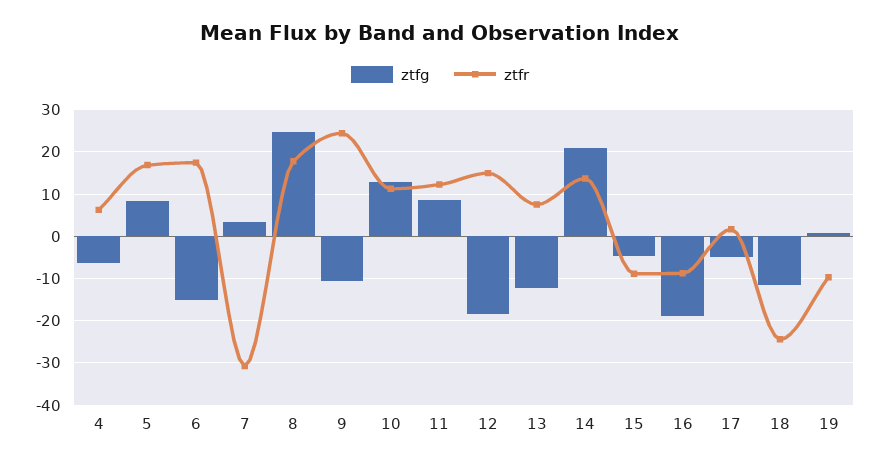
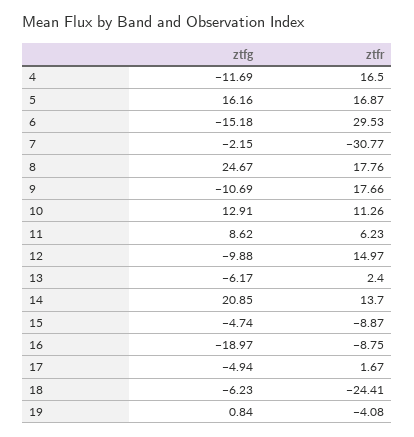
ztfg, 4: -6 -> -11.69
ztfr, 4: 6 -> 16.5
ztfg, 5: 8 -> 16.16
ztfr, 6: 18 -> 29.53
ztfg, 7: 4 -> -2.15
ztfr, 9: 24 -> 17.66
ztfr, 11: 12 -> 6.23
ztfg, 12: -18 -> -9.88
ztfg, 13: -12 -> -6.17
ztfr, 13: 8 -> 2.4
ztfg, 18: -12 -> -6.23
ztfr, 19: -10 -> -4.08

